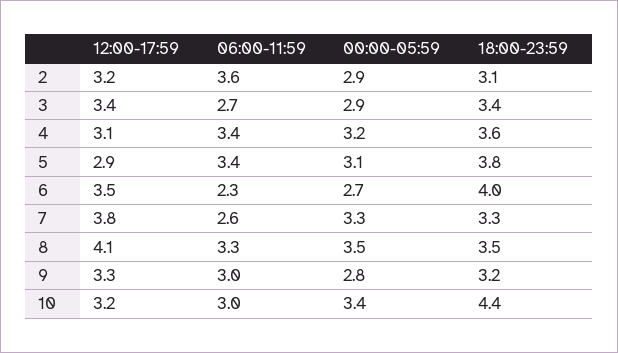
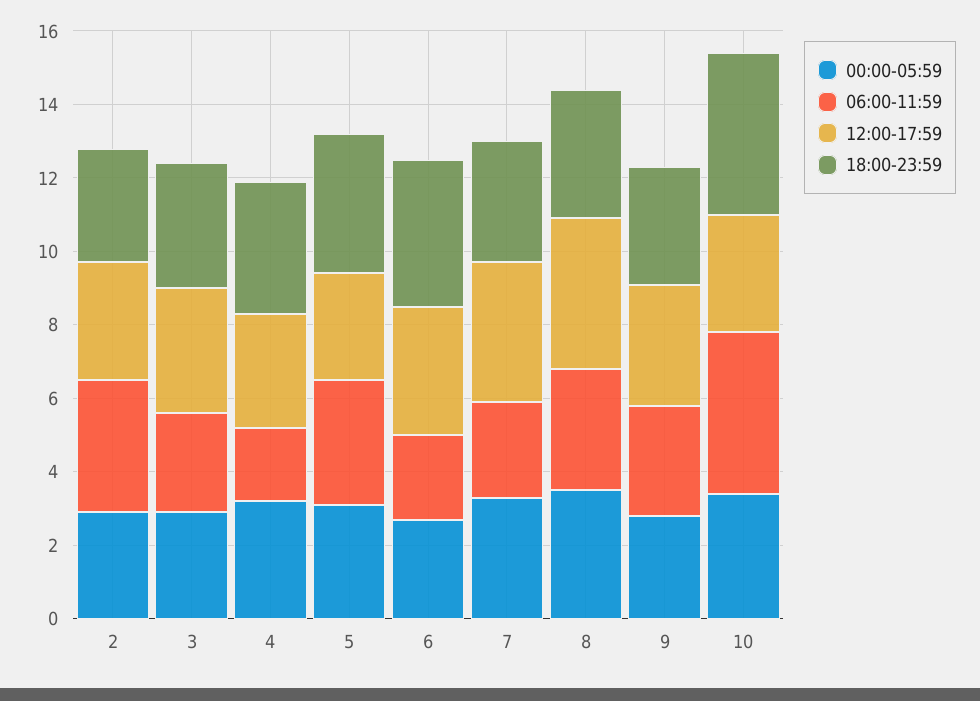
06:00-11:59, 4: 3.4 -> 2
06:00-11:59, 10: 3 -> 4.5

